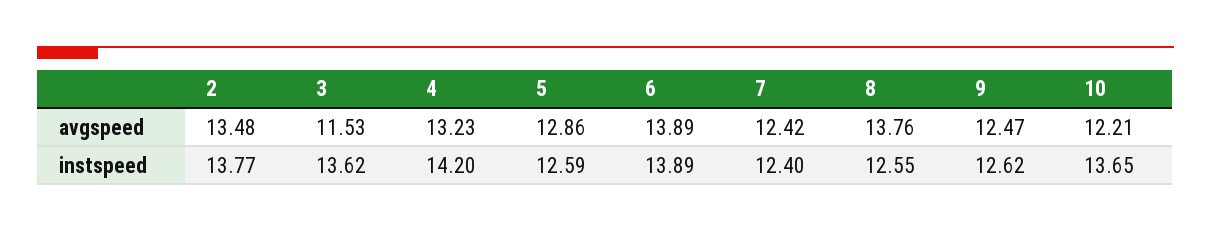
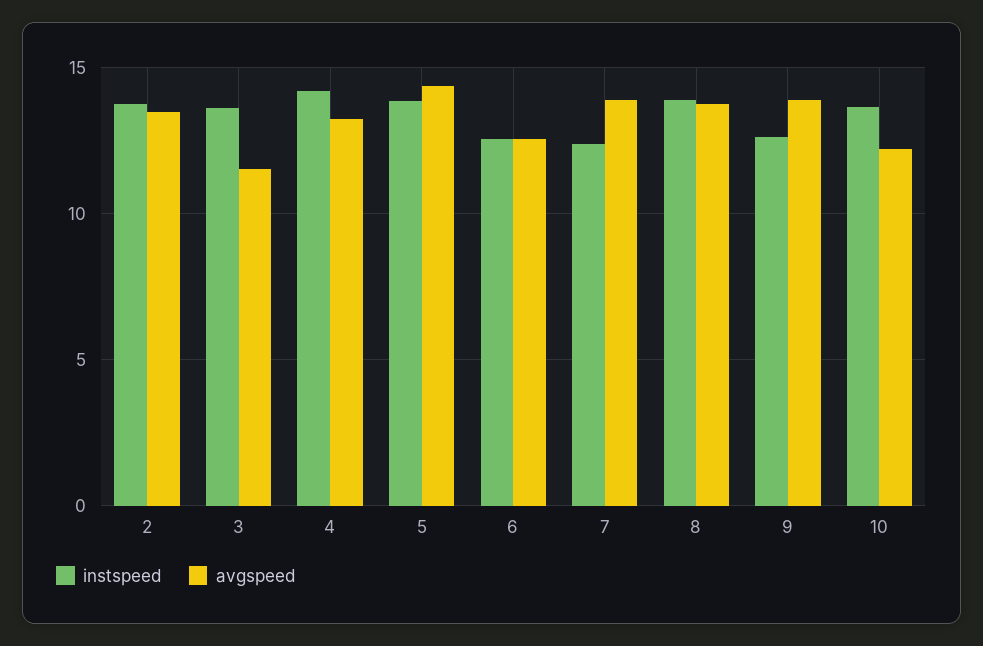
avgspeed, 5: 12.86 -> 14.5
avgspeed, 6: 13.89 -> 12.5
avgspeed, 7: 12.42 -> 14
avgspeed, 9: 12.47 -> 14
instspeed, 5: 12.59 -> 14
instspeed, 6: 13.89 -> 12.5
instspeed, 8: 12.55 -> 14

